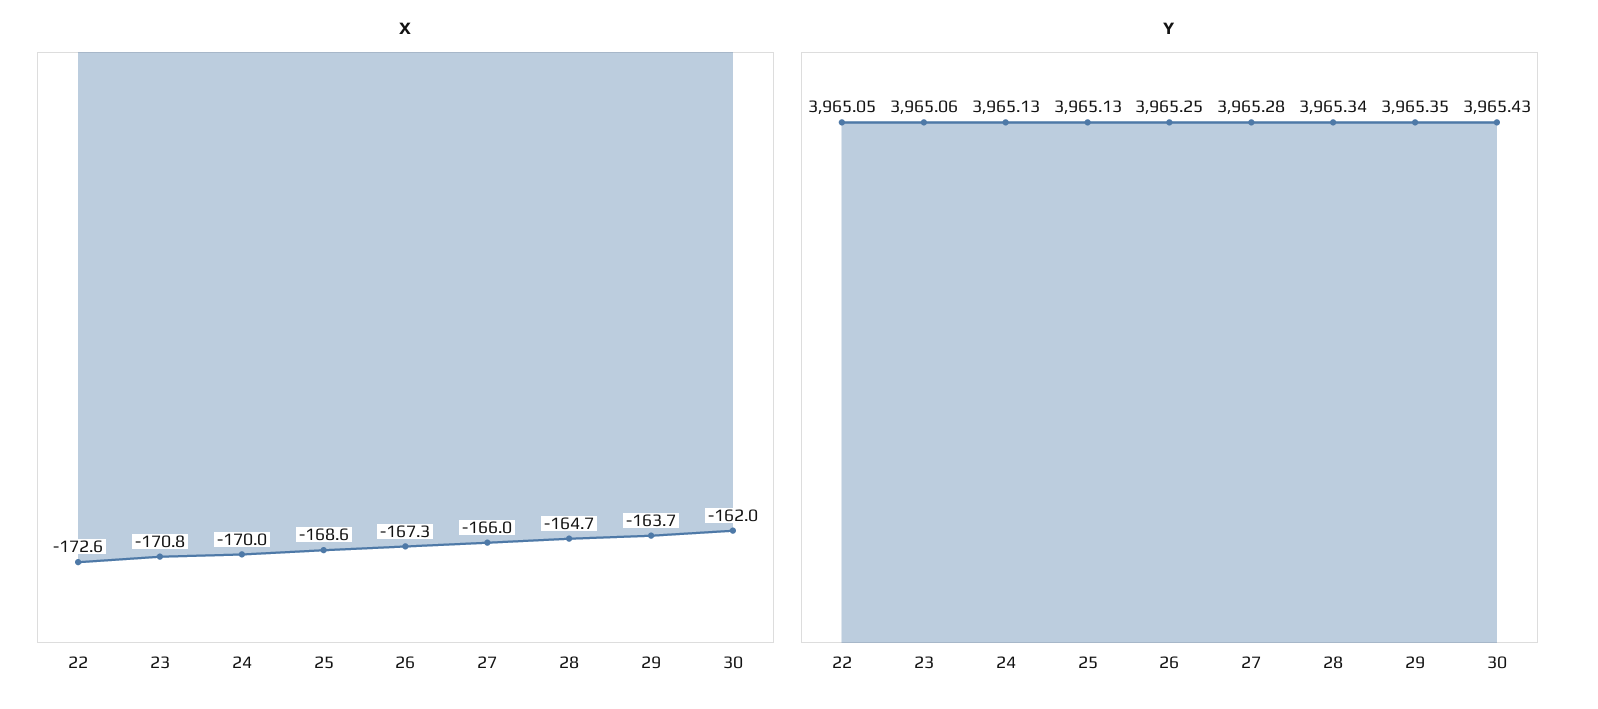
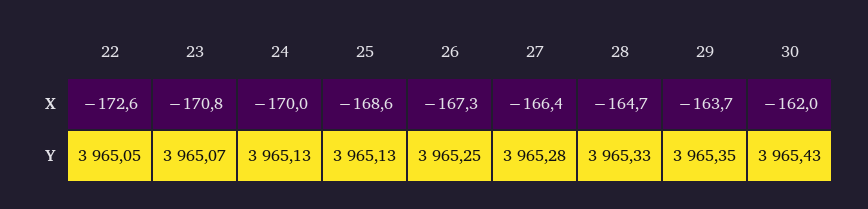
X, 27: -166 -> -166.4
Y, 23: 3965.06 -> 3965.07
Y, 28: 3965.34 -> 3965.33

